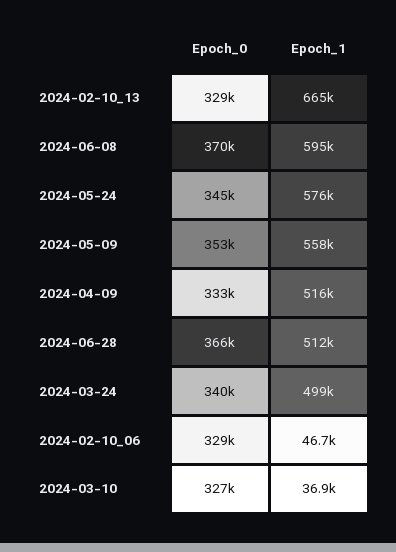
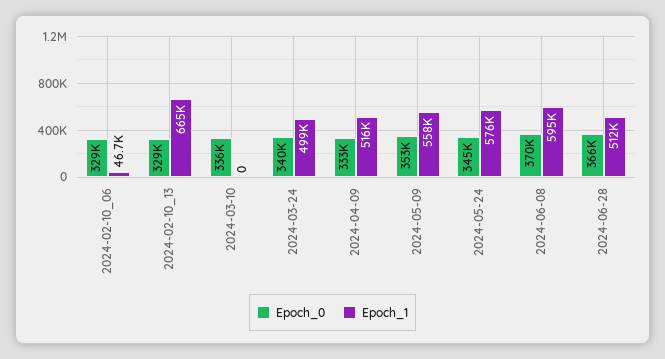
Epoch_0, 2024-03-10: 327000 -> 336000
Epoch_1, 2024-03-10: 36900 -> 0

